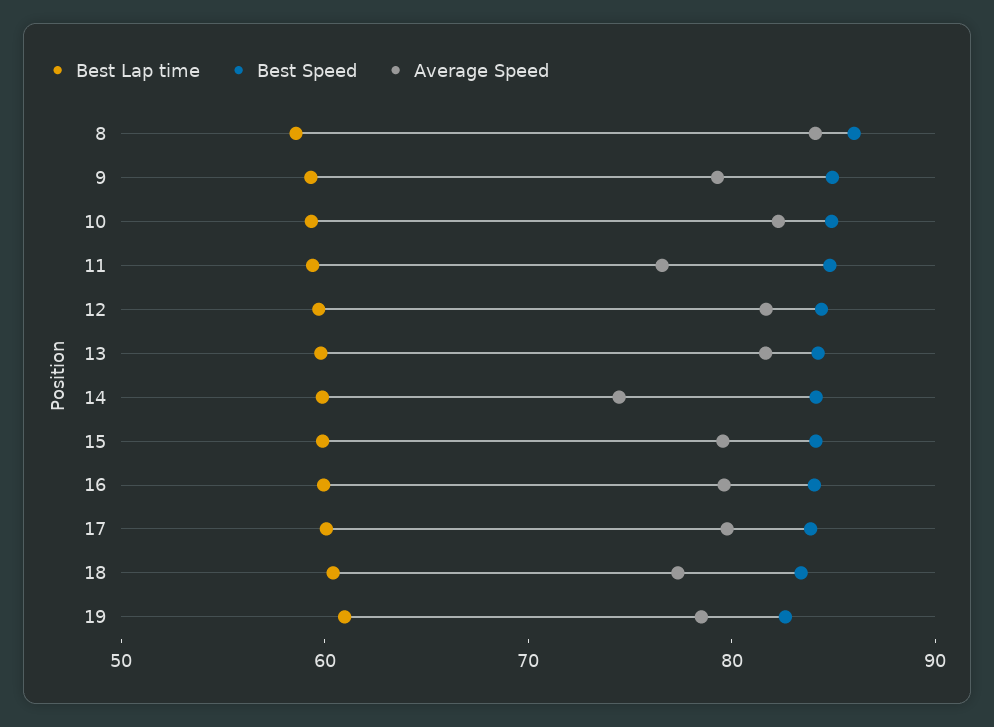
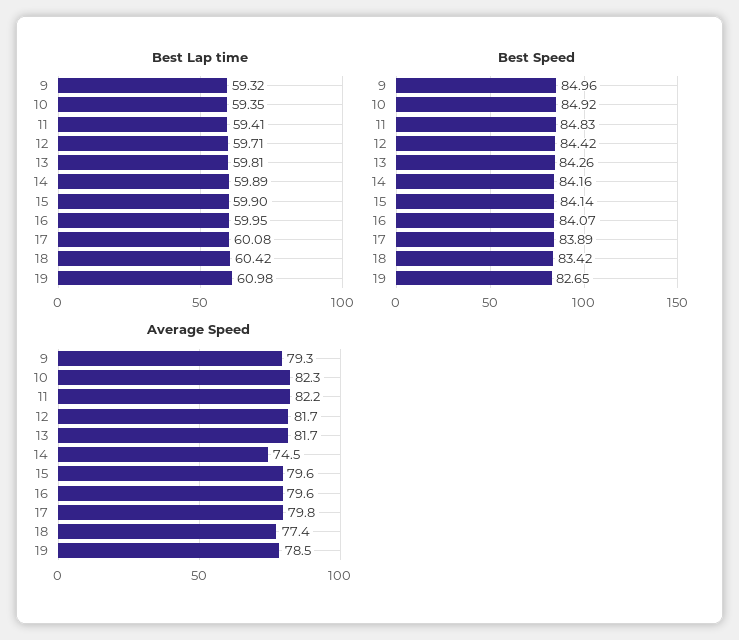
Best Lap time, 8: 58 -> none
Best Speed, 8: 86 -> none
Average Speed, 8: 84 -> none
Average Speed, 11: 76 -> 82.2

